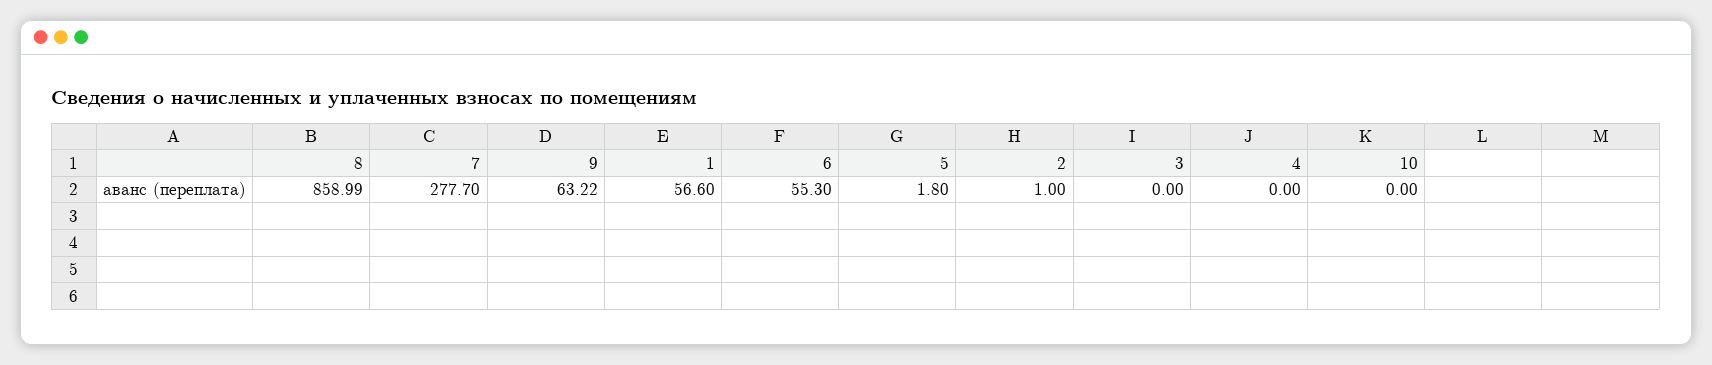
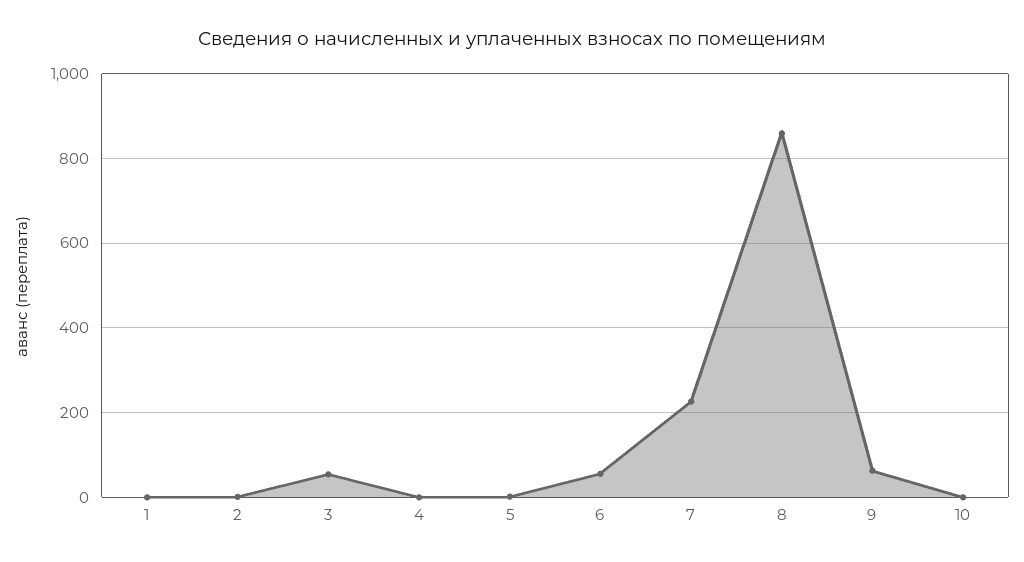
7: 277.7 -> 220
1: 56.6 -> 0
3: 0 -> 60

